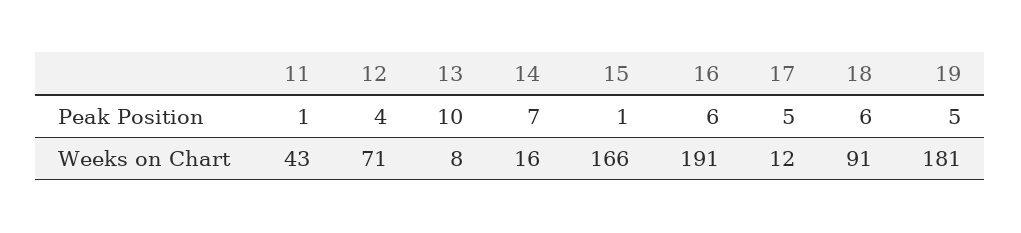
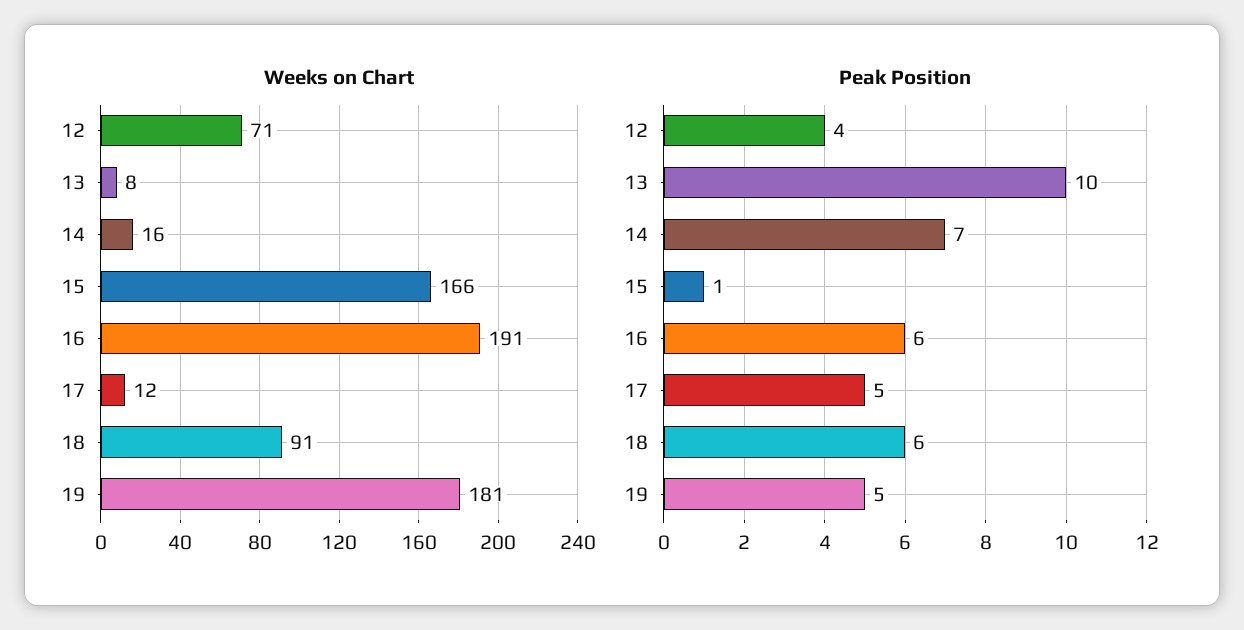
Peak Position, 11: 1 -> none
Weeks on Chart, 11: 43 -> none

